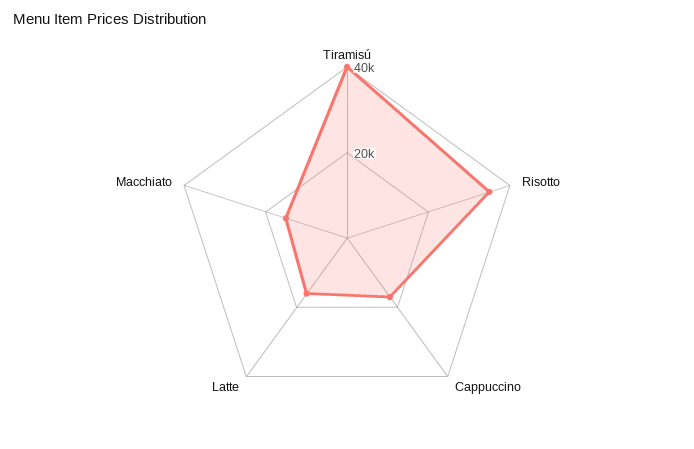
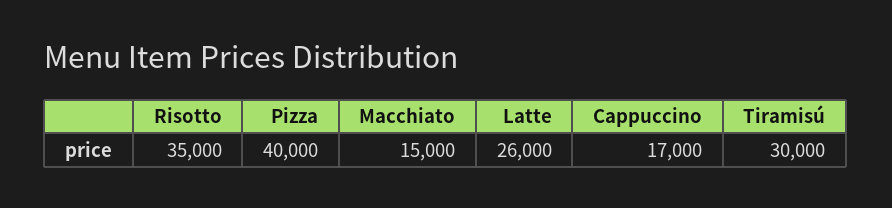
Tiramisú: 40000 -> 30000
Latte: 15000 -> 26000
Pizza: none -> 40000

